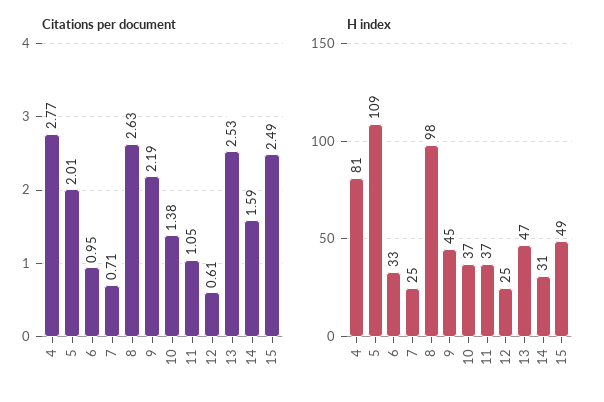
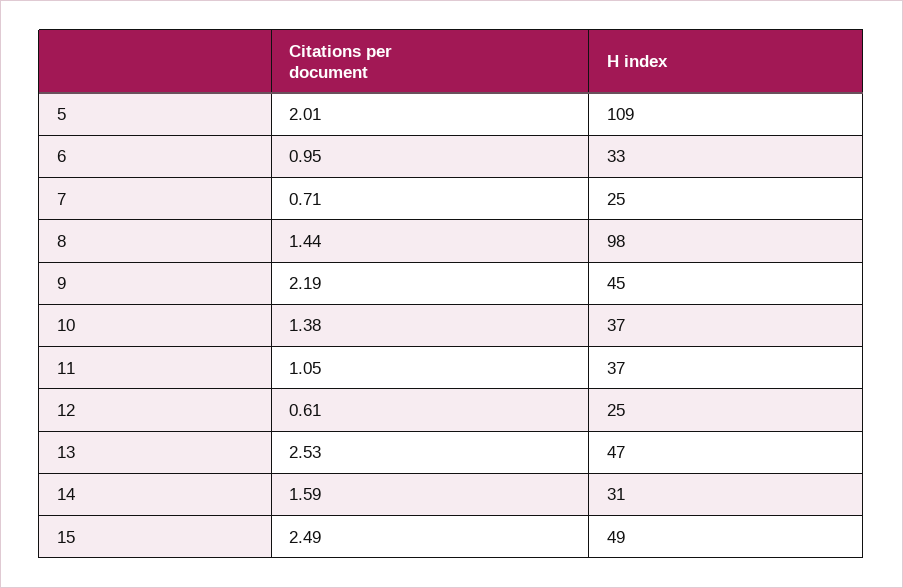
Citations per document, 4: 2.77 -> none
Citations per document, 8: 2.63 -> 1.44
H index, 4: 81 -> none

